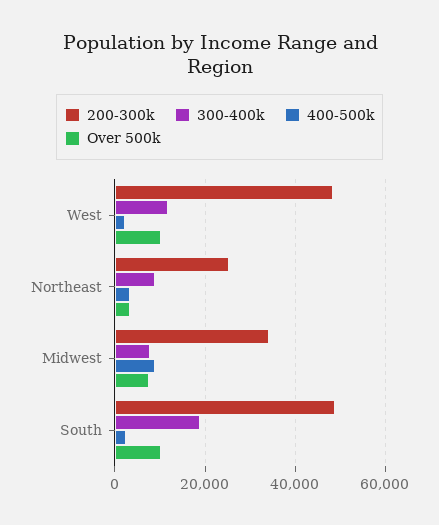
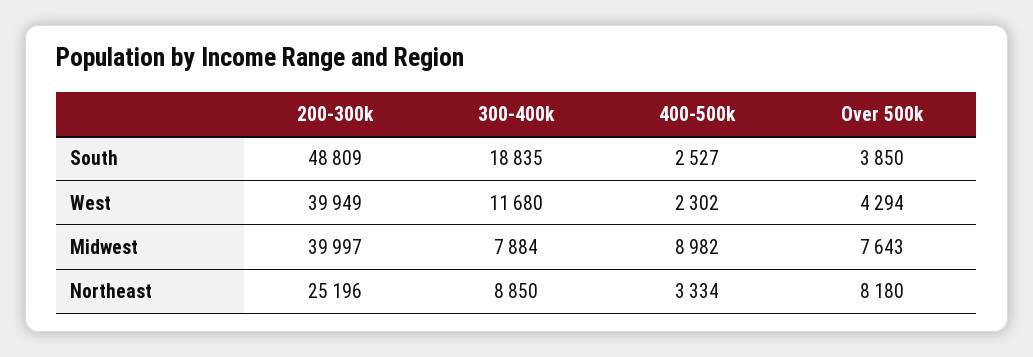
200-300k, West: 48000 -> 39949
Over 500k, West: 10000 -> 4294
Over 500k, Northeast: 4000 -> 8180
200-300k, Midwest: 34000 -> 39997
Over 500k, South: 10000 -> 3850

